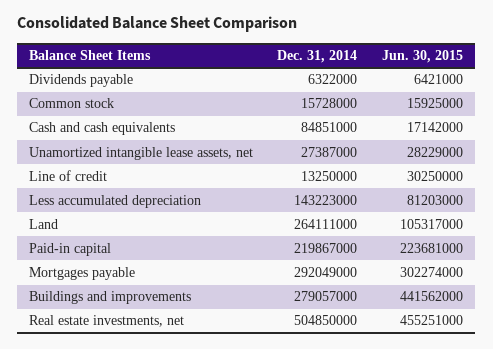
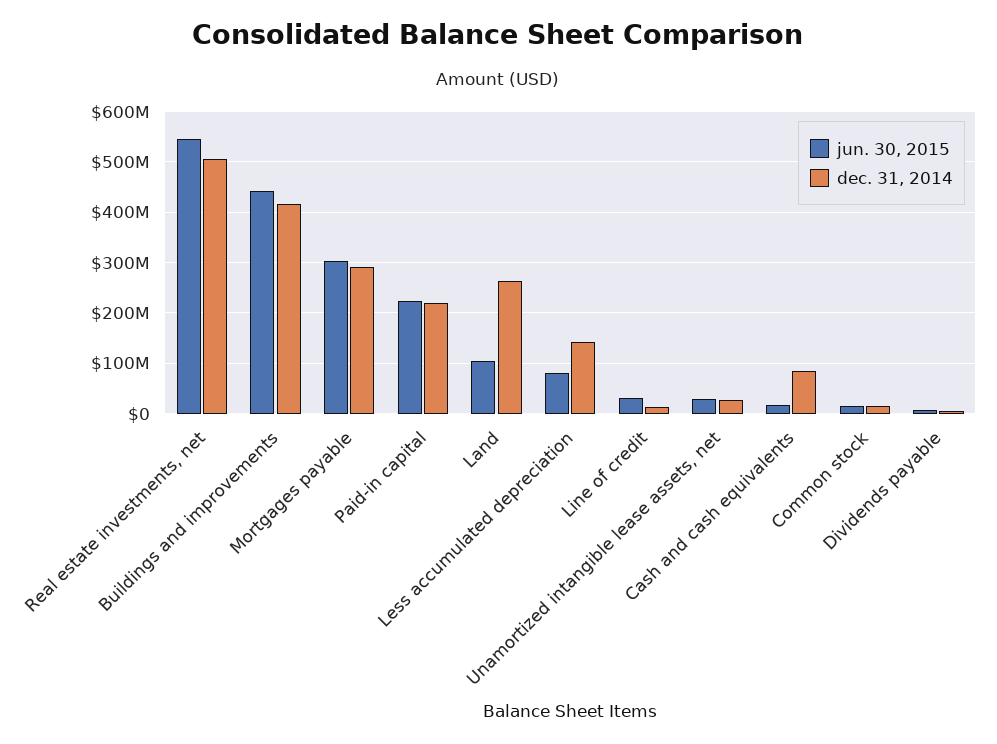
Dec. 31, 2014, Buildings and improvements: 279057000 -> 420000000
Jun. 30, 2015, Real estate investments, net: 455251000 -> 540000000

